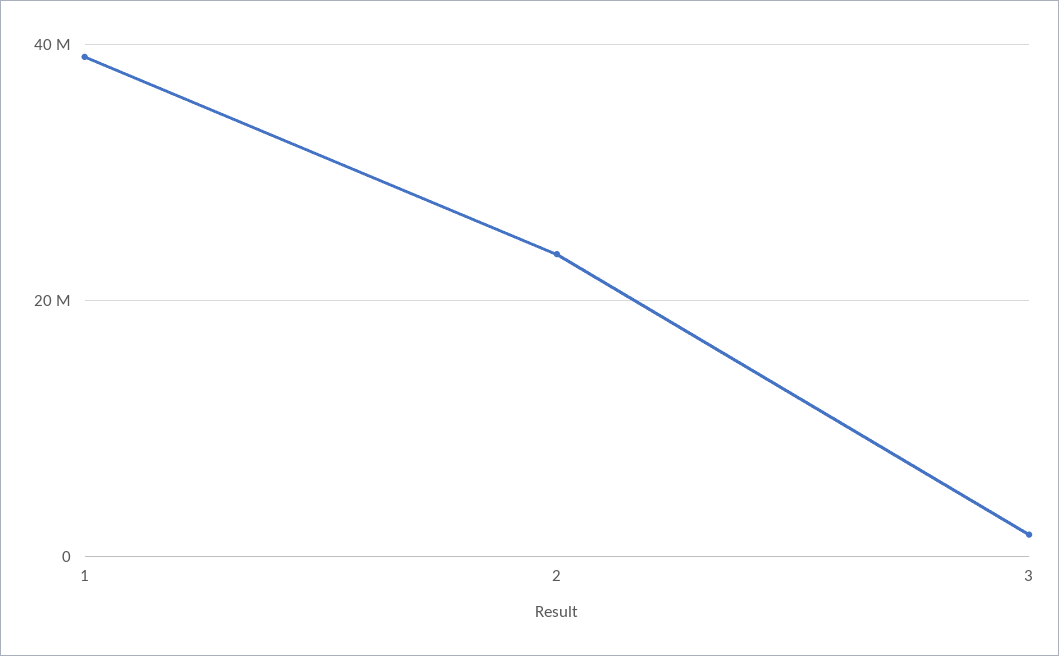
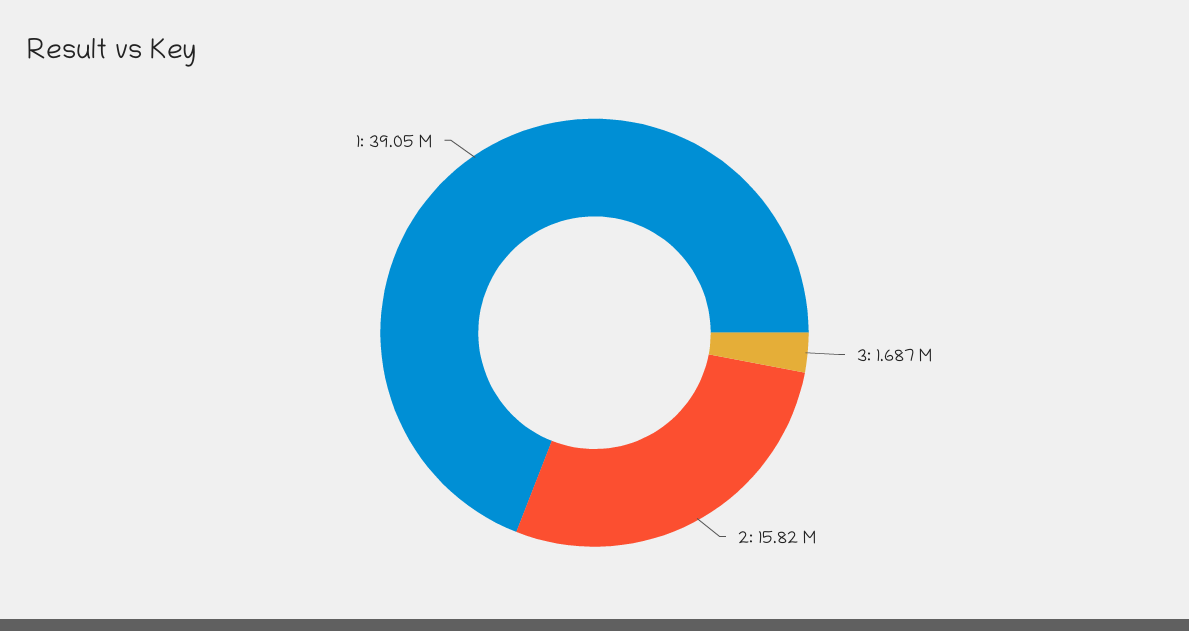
2: 24000000 -> 15820000

